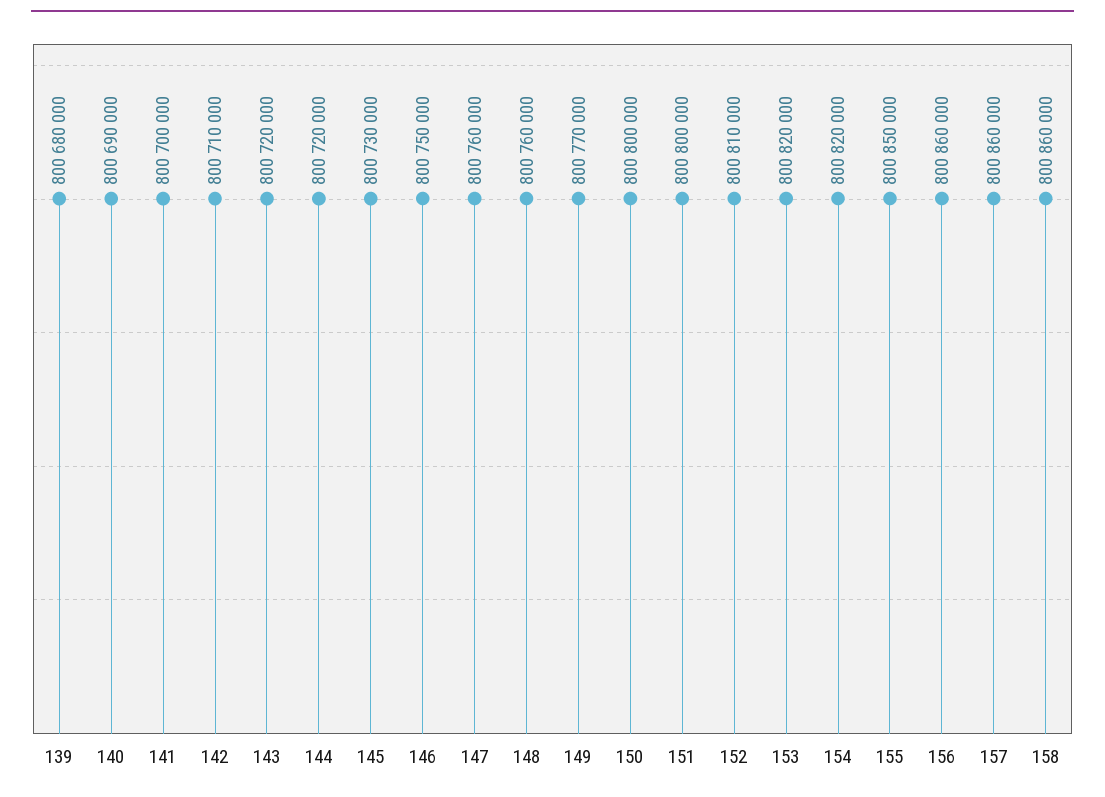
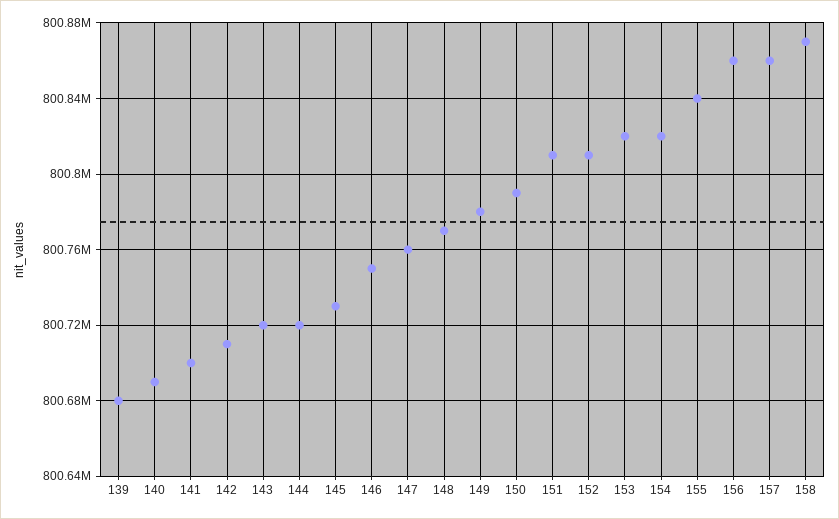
148: 800760000 -> 800770000
149: 800770000 -> 800780000
150: 800800000 -> 800790000
151: 800800000 -> 800810000
155: 800850000 -> 800840000
158: 800860000 -> 800870000

